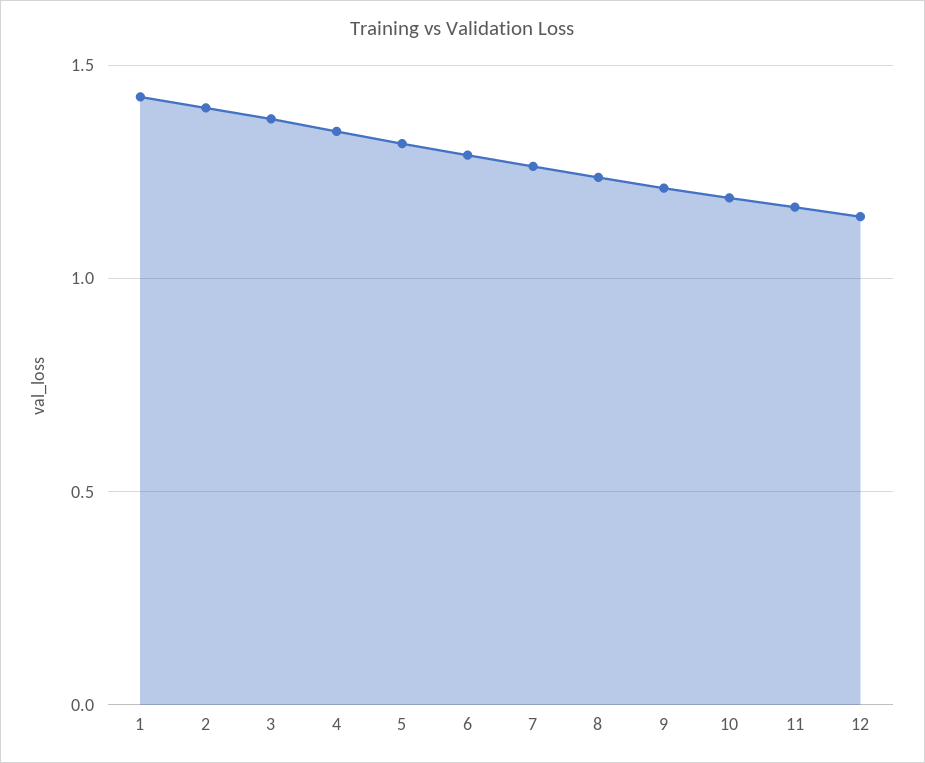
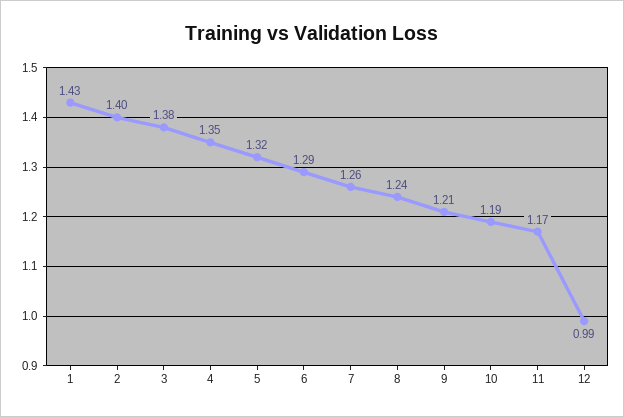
12: 1.15 -> 0.99

